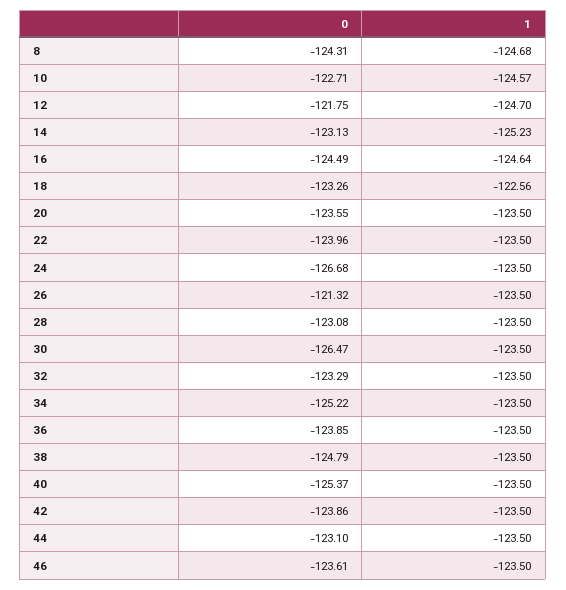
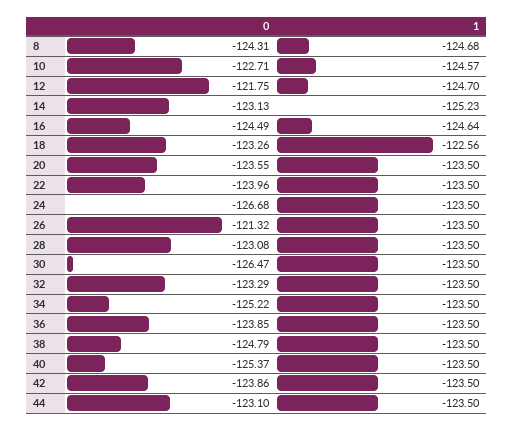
0, 46: -123.61 -> none
1, 46: -123.5 -> none

